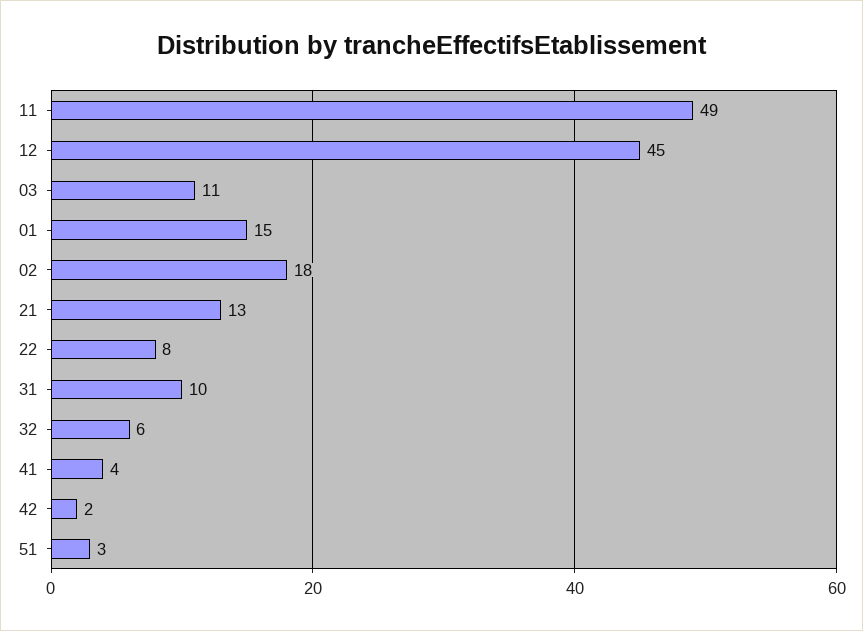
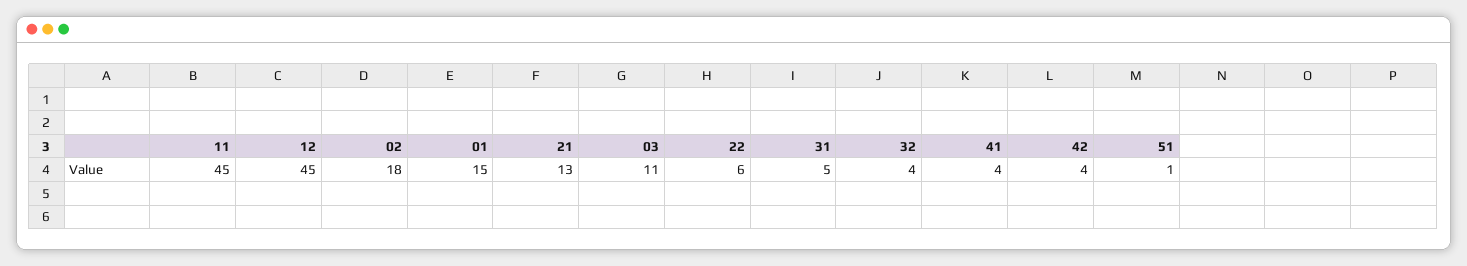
11: 49 -> 45
22: 8 -> 6
31: 10 -> 5
32: 6 -> 4
42: 2 -> 4
51: 3 -> 1

